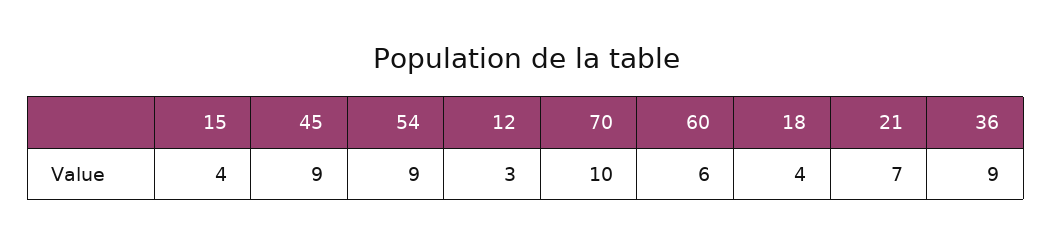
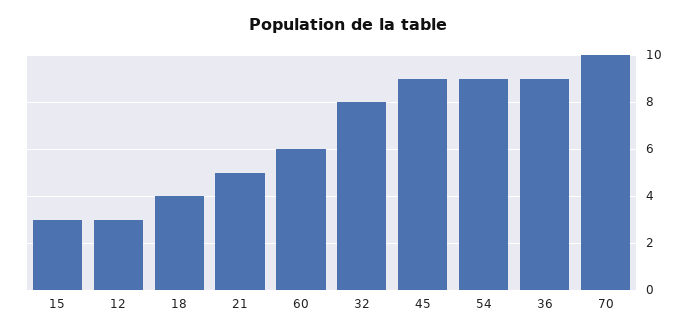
15: 4 -> 3
21: 7 -> 5
32: none -> 8

